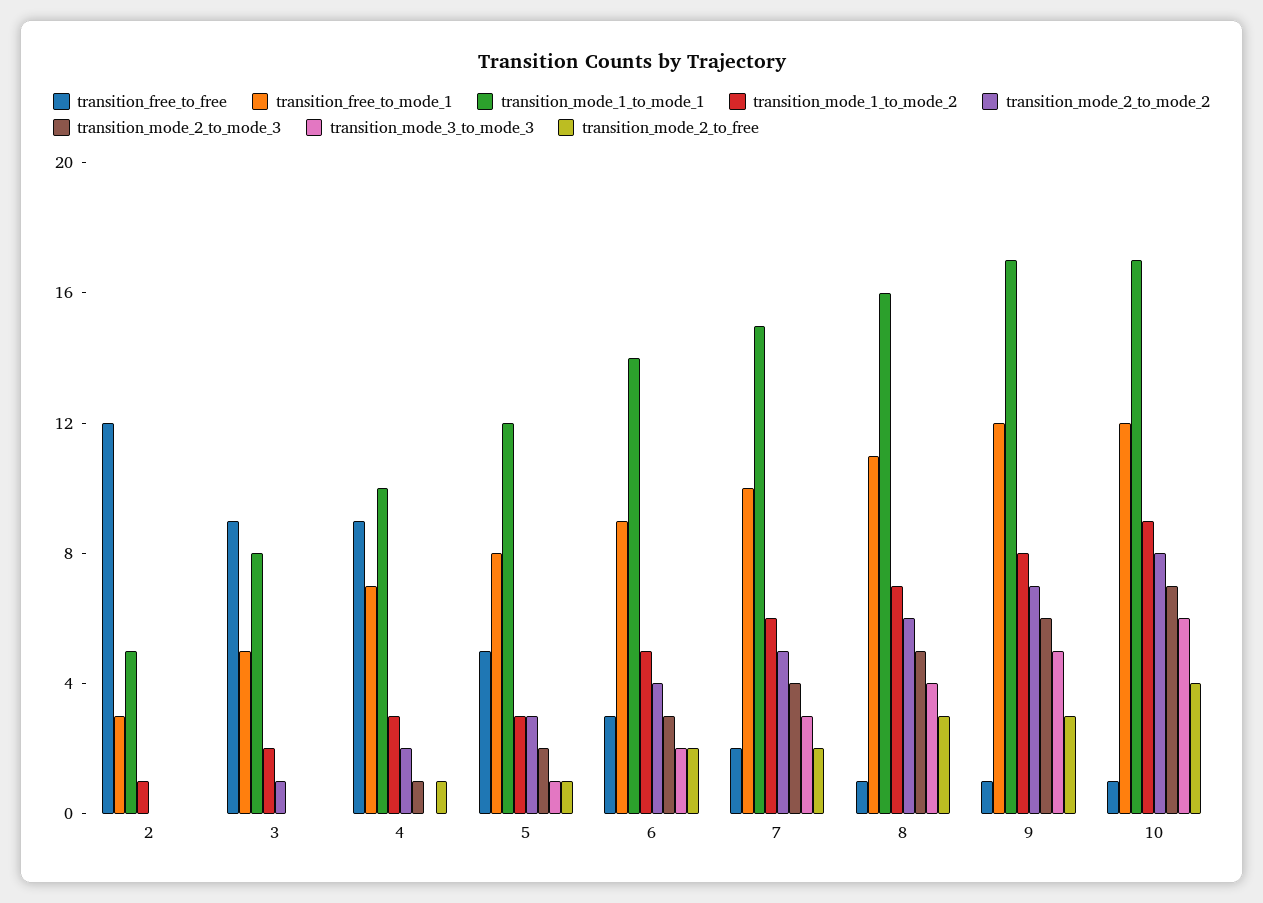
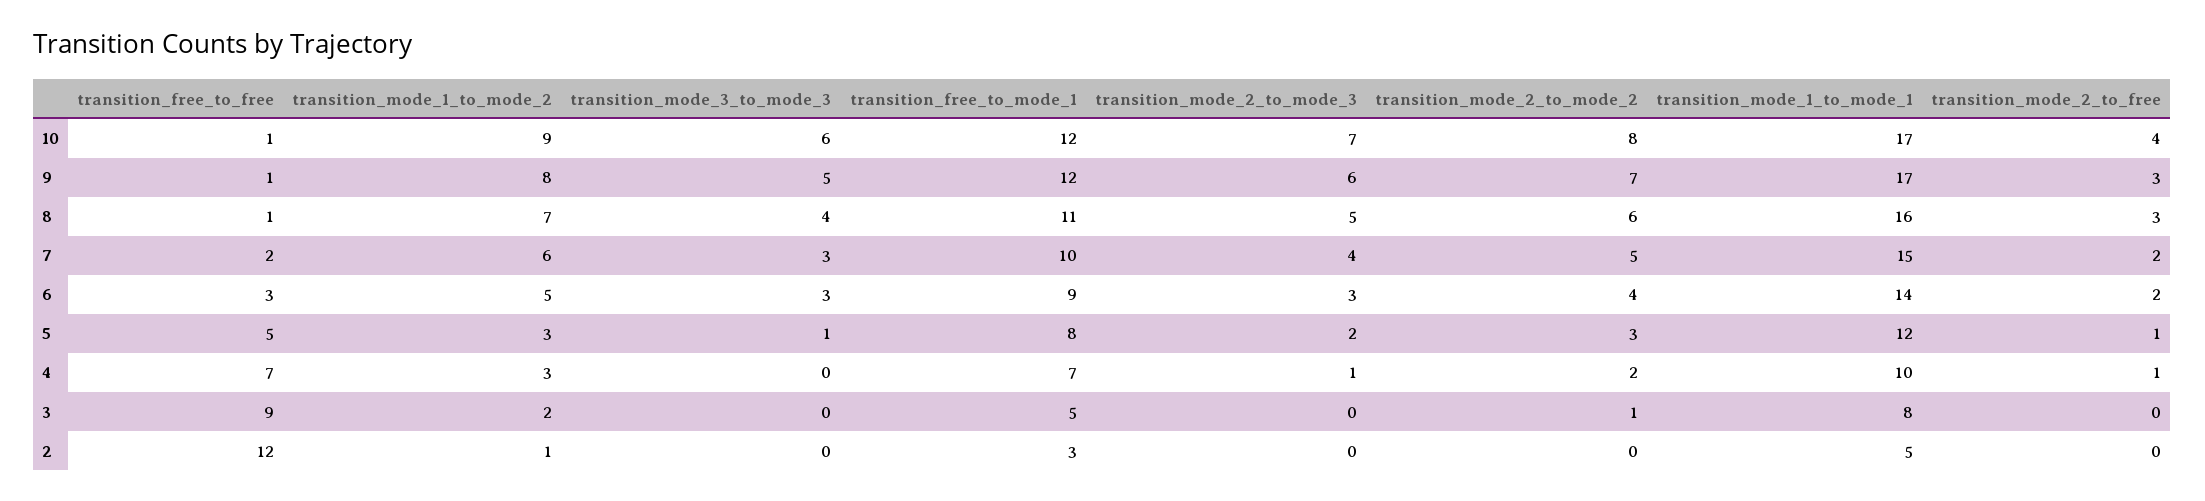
transition_free_to_free, 4: 9 -> 7
transition_mode_3_to_mode_3, 6: 2 -> 3

